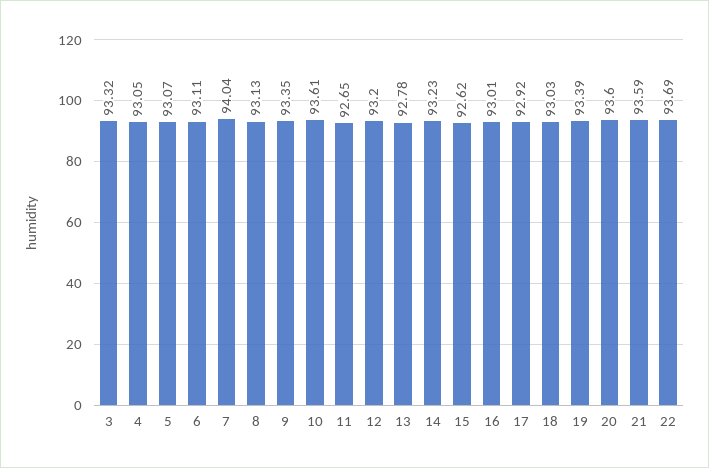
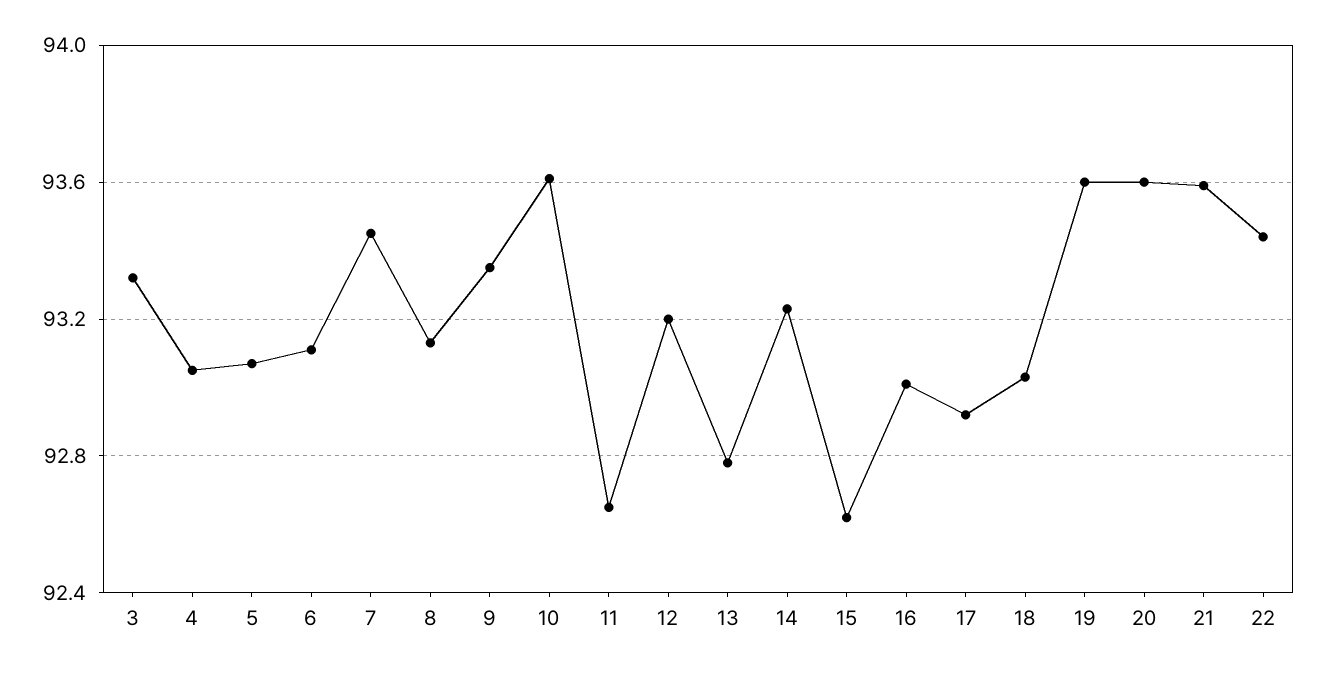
7: 94.04 -> 93.45
19: 93.39 -> 93.6
22: 93.69 -> 93.45

